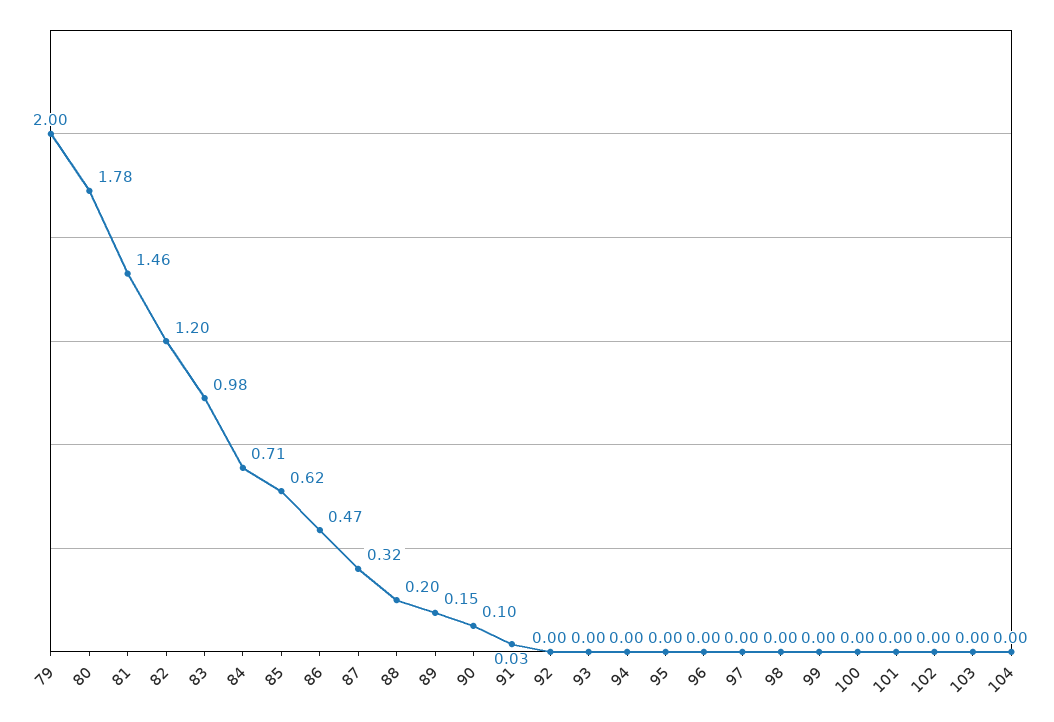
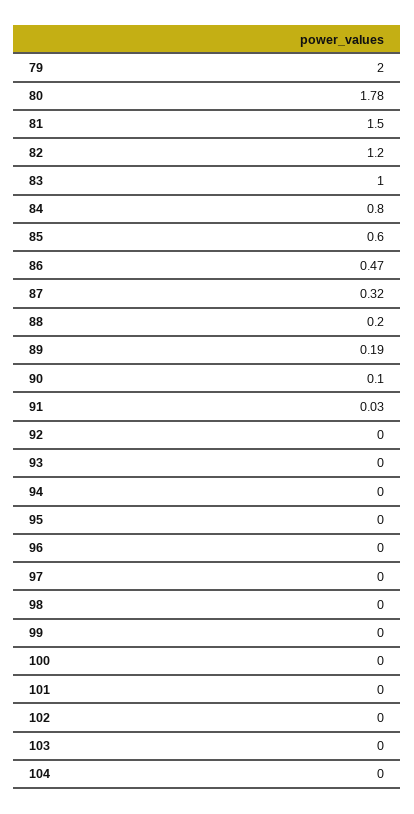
81: 1.46 -> 1.5
83: 0.98 -> 1
84: 0.71 -> 0.8
85: 0.62 -> 0.6
89: 0.15 -> 0.19

